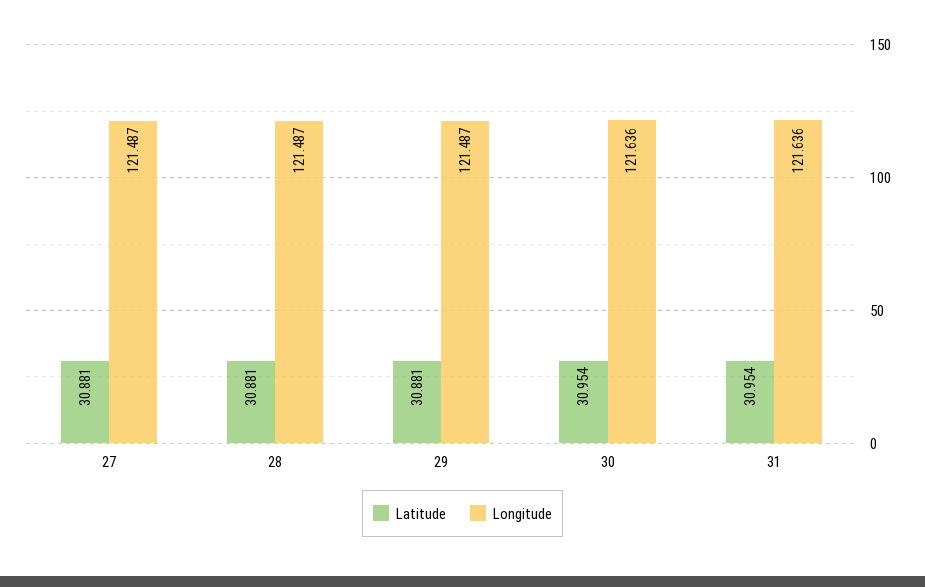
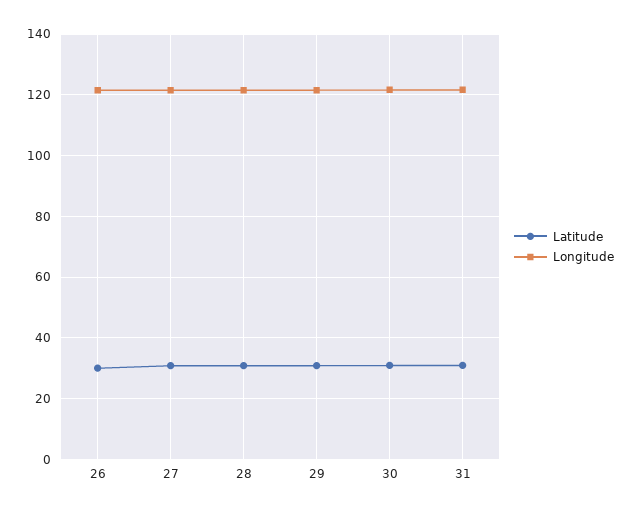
Latitude, 26: none -> 30
Longitude, 26: none -> 122

